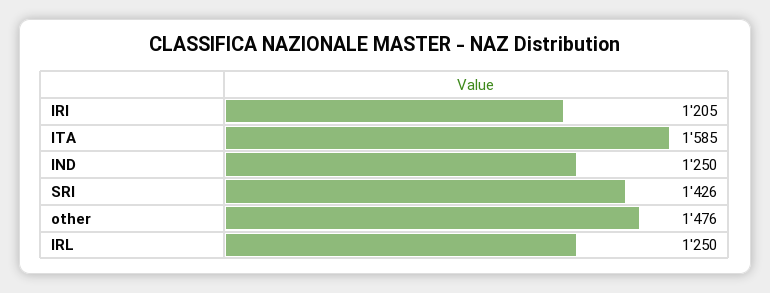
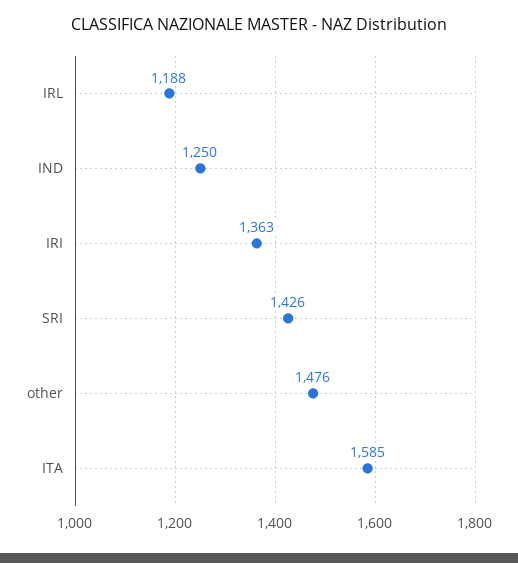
IRI: 1205 -> 1363
IRL: 1250 -> 1188

